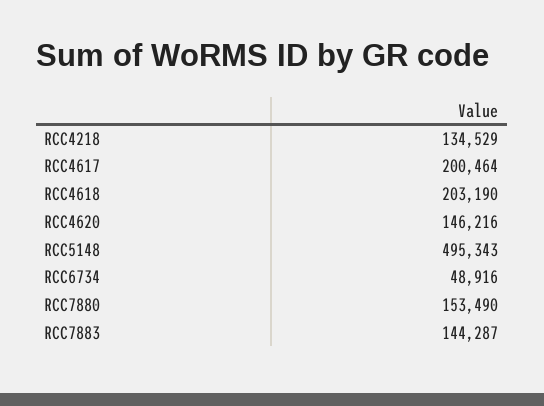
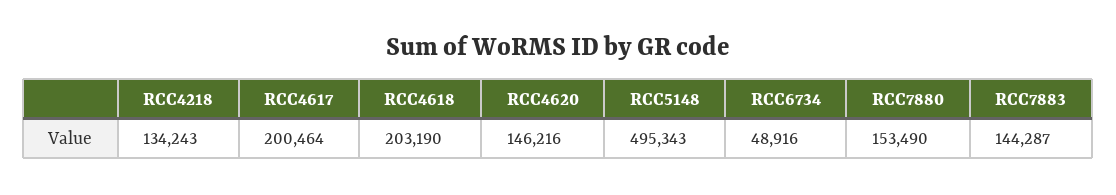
RCC4218: 134529 -> 134243

